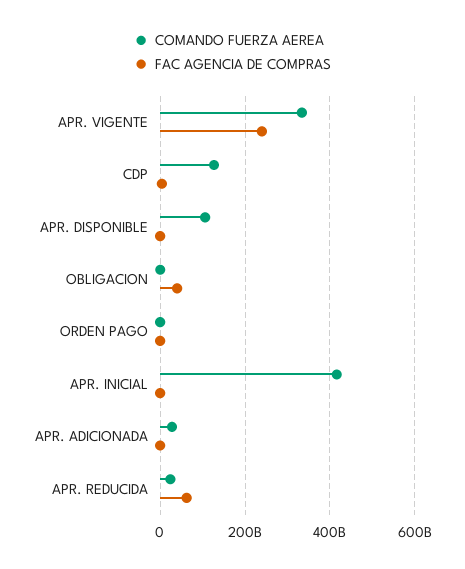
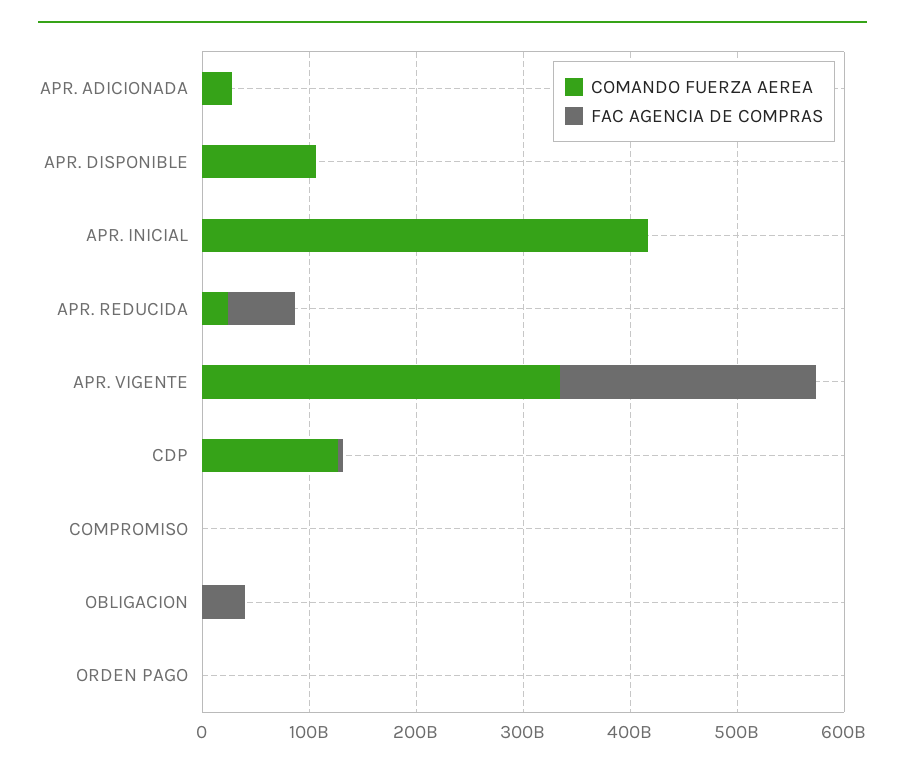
COMANDO FUERZA AEREA, COMPROMISO: none -> 0
FAC AGENCIA DE COMPRAS, COMPROMISO: none -> 0

